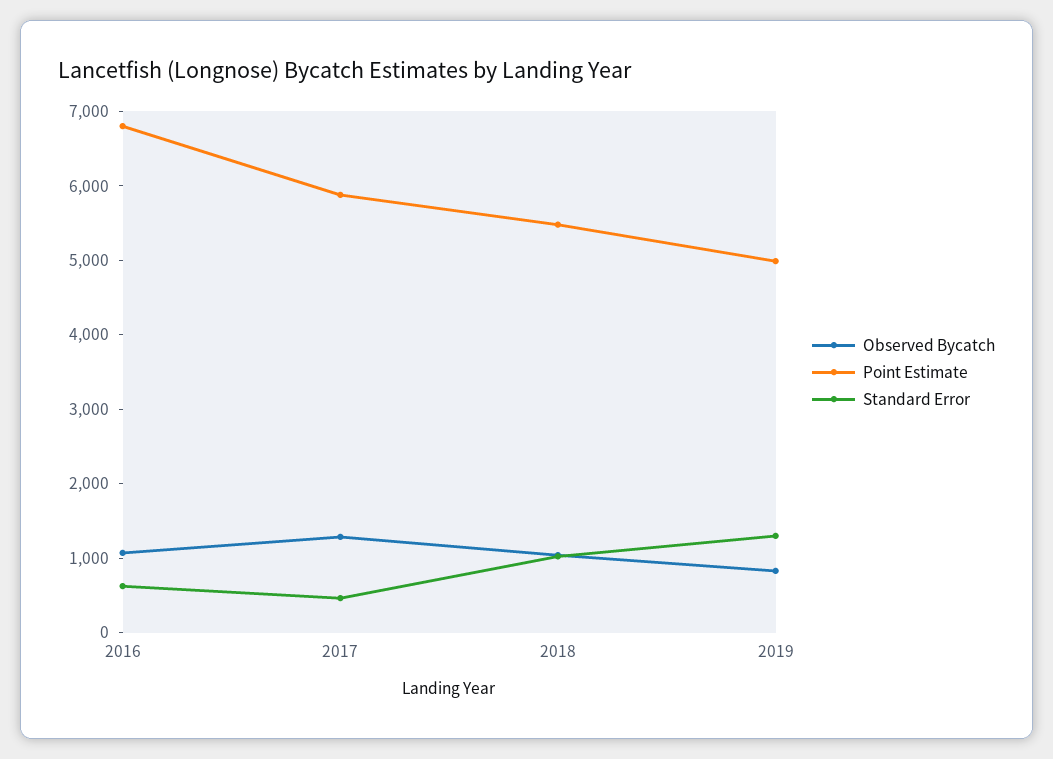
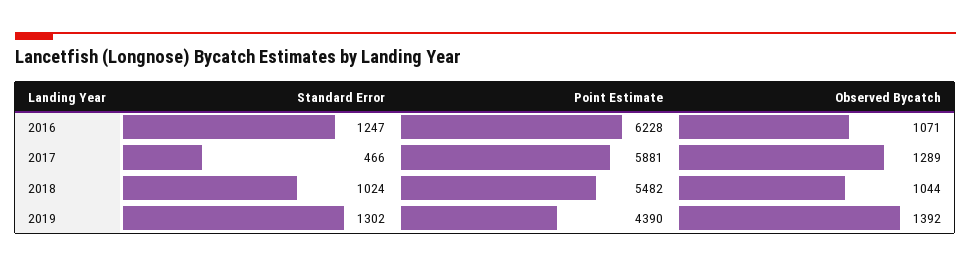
Point Estimate, 2016: 6800 -> 6228
Standard Error, 2016: 600 -> 1247
Observed Bycatch, 2019: 800 -> 1392
Point Estimate, 2019: 5000 -> 4390

